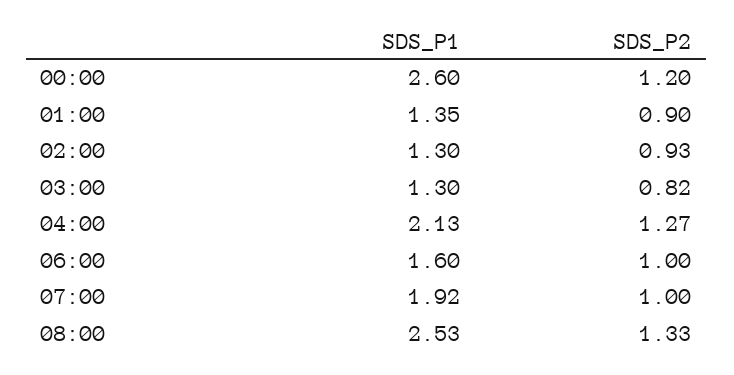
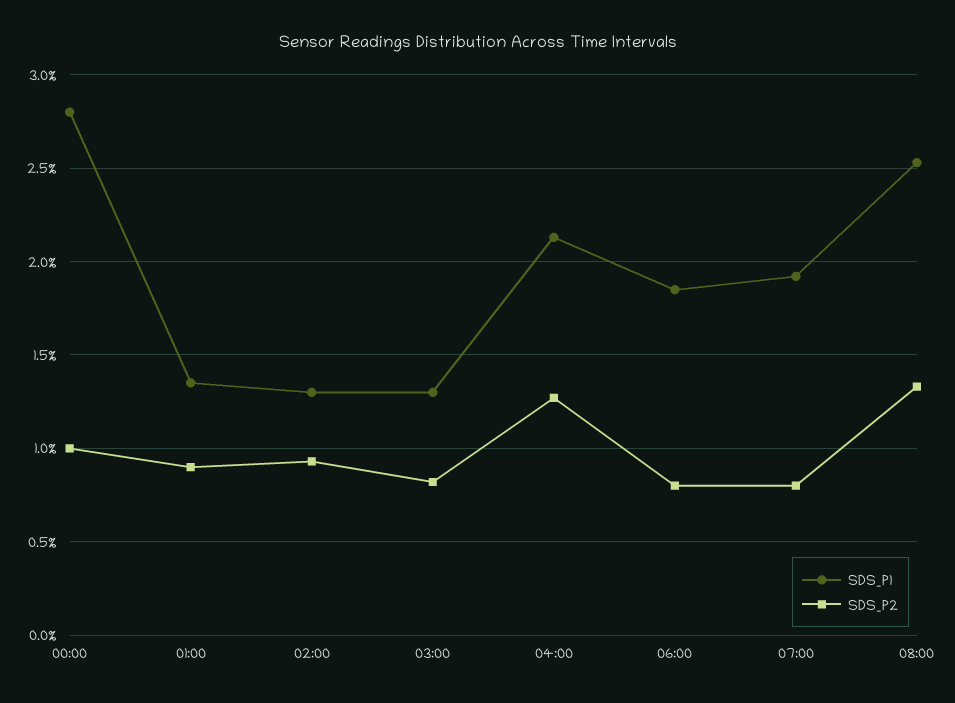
SDS_P1, 00:00: 2.6 -> 2.8
SDS_P2, 00:00: 1.2 -> 1
SDS_P1, 06:00: 1.6 -> 1.85
SDS_P2, 06:00: 1 -> 0.8
SDS_P2, 07:00: 1 -> 0.8

